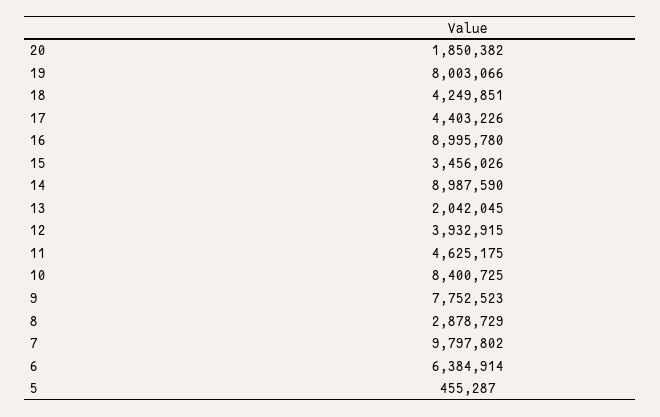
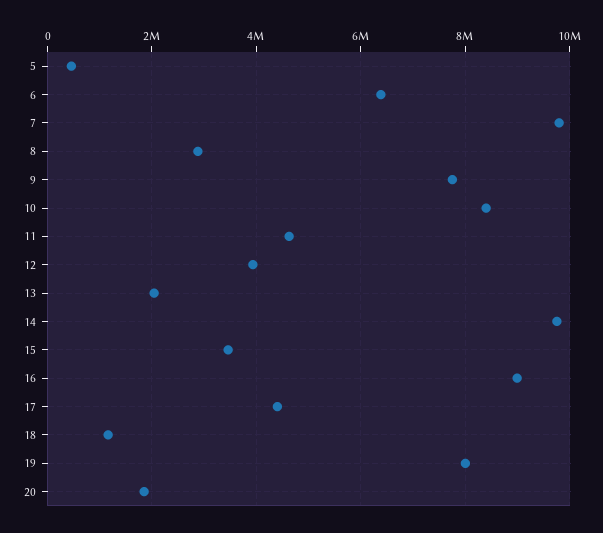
18: 4249851 -> 1200000
14: 8987590 -> 9800000

